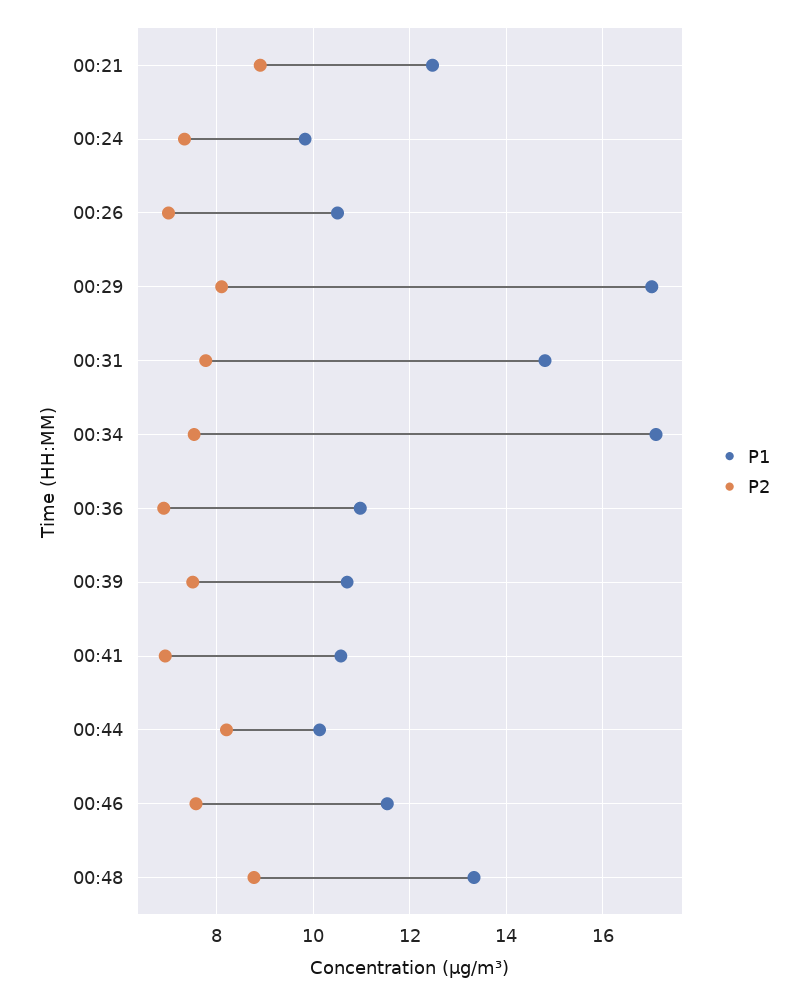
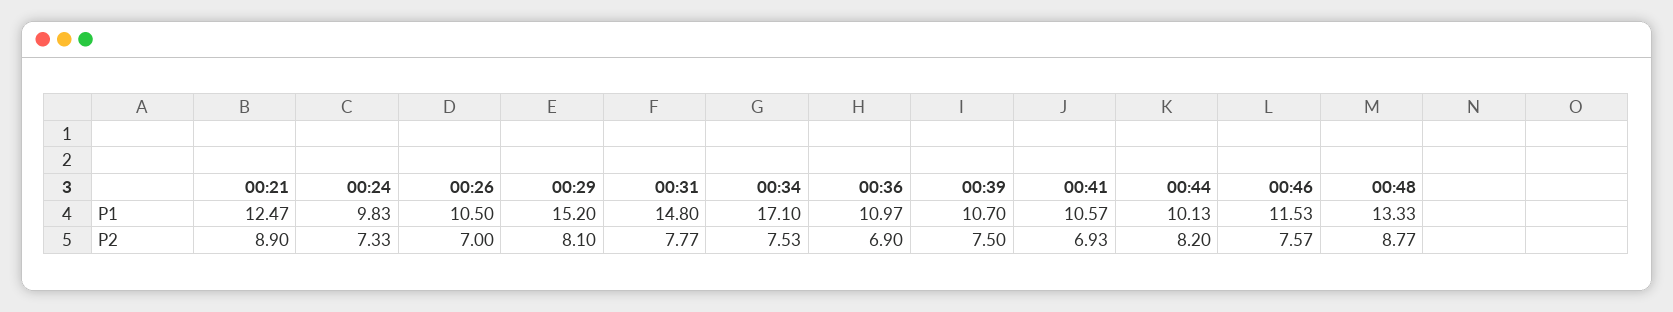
P1, 00:29: 17 -> 15.2

